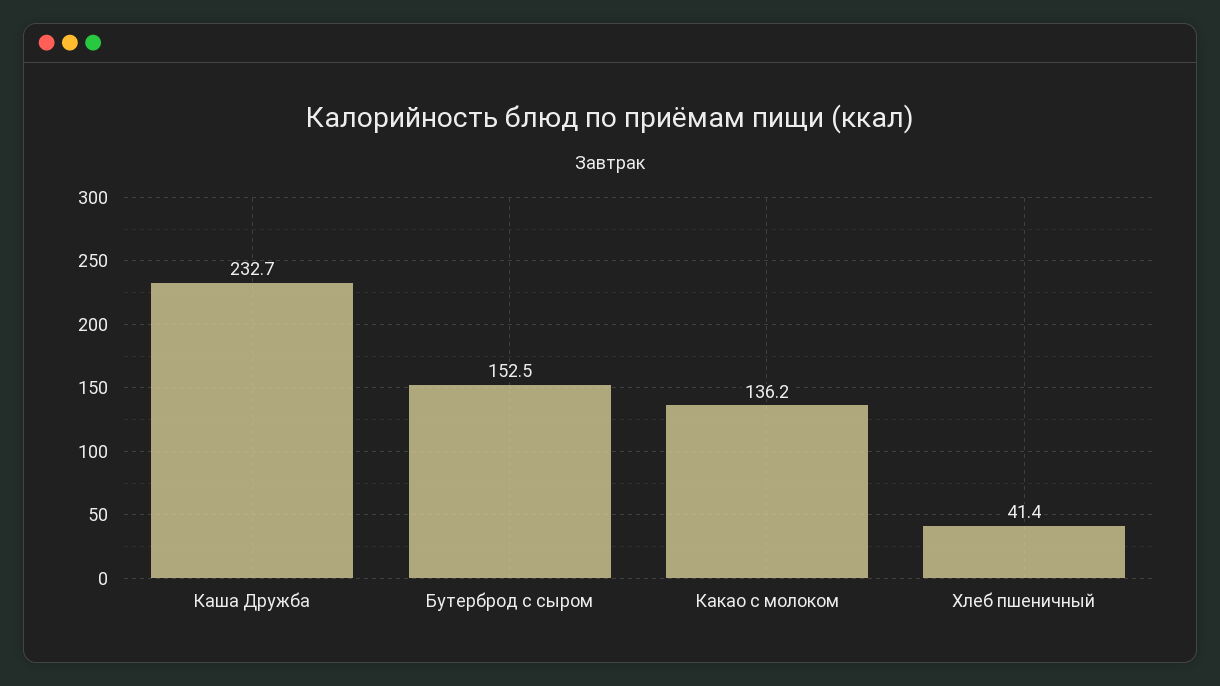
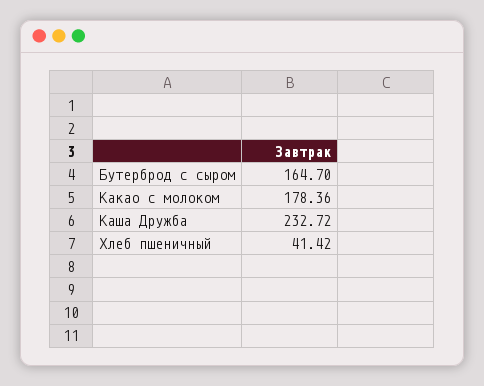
Бутерброд с сыром: 152.5 -> 164.7
Какао с молоком: 136.2 -> 178.36

